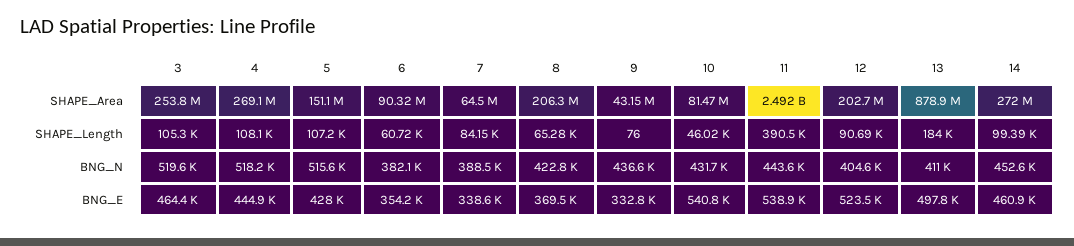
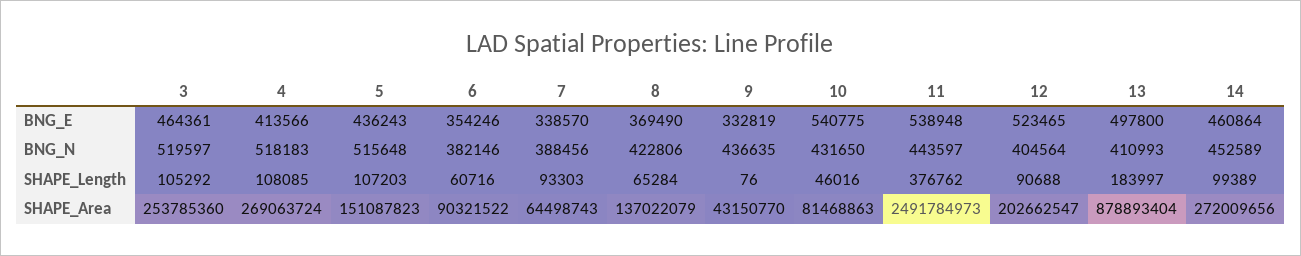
8, SHAPE_Area: 206300000 -> 137022079
7, SHAPE_Length: 84150 -> 93303
11, SHAPE_Length: 390500 -> 376762
4, BNG_E: 444900 -> 413566
5, BNG_E: 428000 -> 436243

